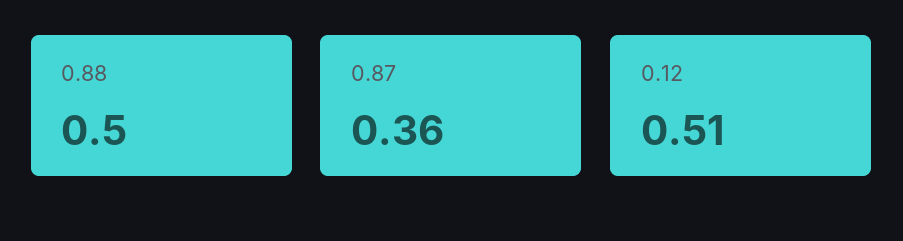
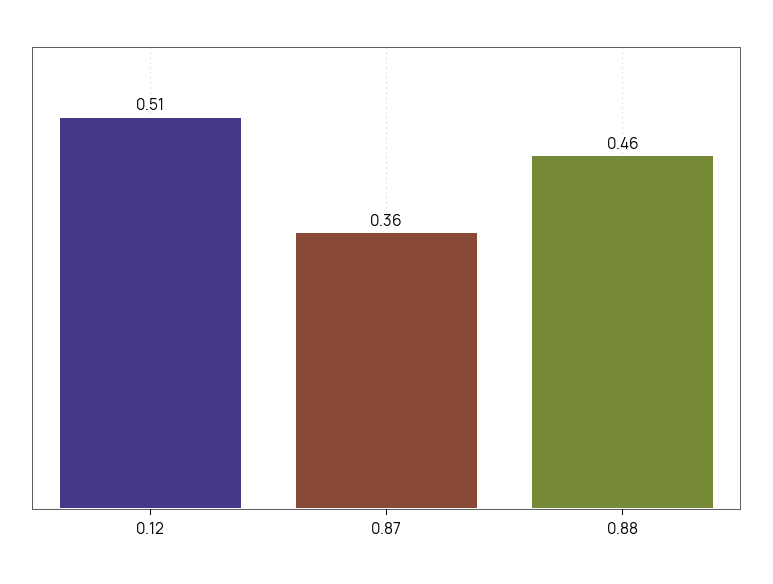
0.88: 0.5 -> 0.46

